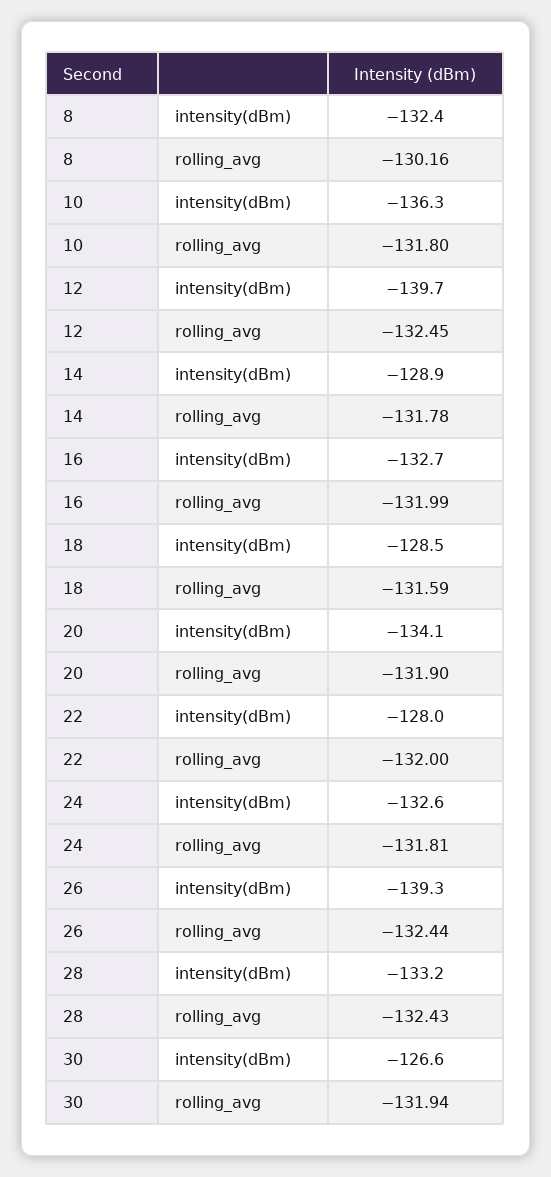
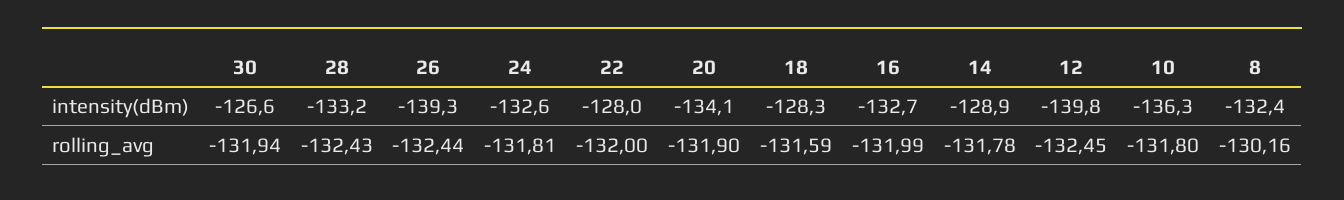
12, intensity(dBm): -139.7 -> -139.8
18, intensity(dBm): -128.5 -> -128.3

